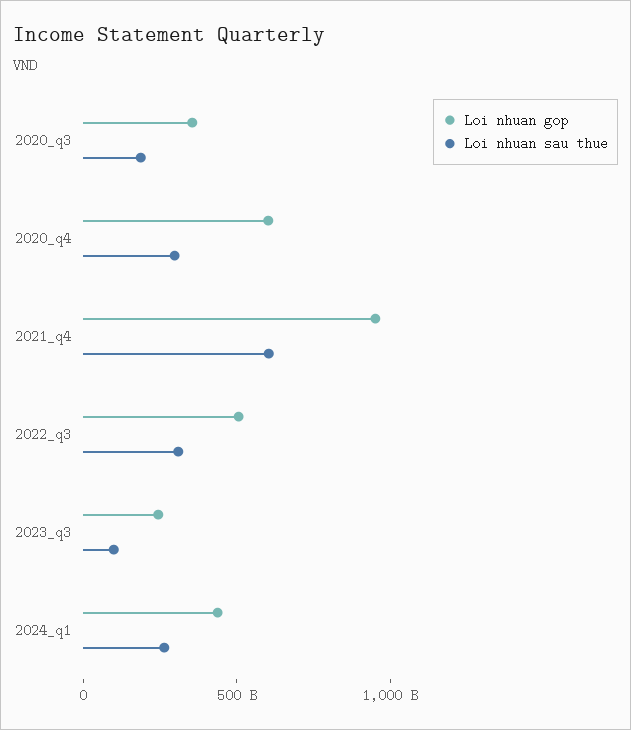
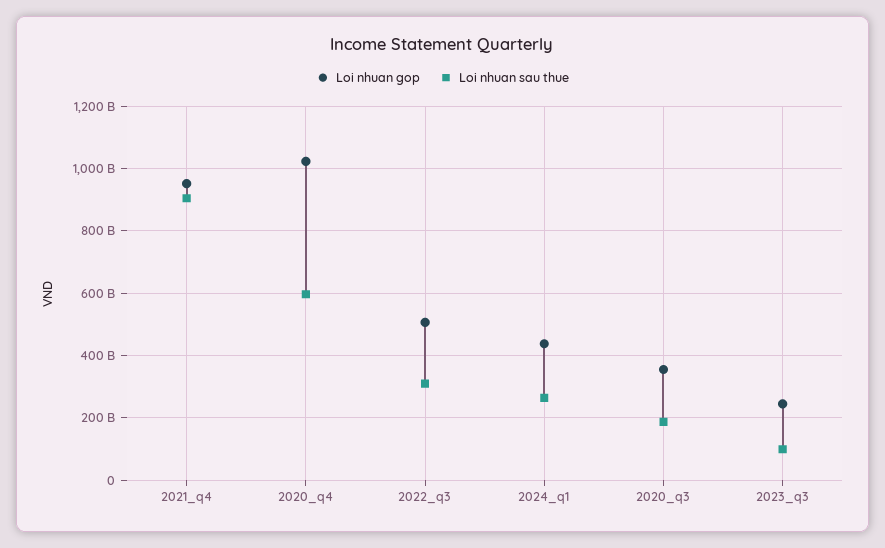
Loi nhuan gop, 2020_q4: 600000000000 -> 1020000000000
Loi nhuan sau thue, 2020_q4: 300000000000 -> 600000000000
Loi nhuan sau thue, 2021_q4: 600000000000 -> 900000000000

